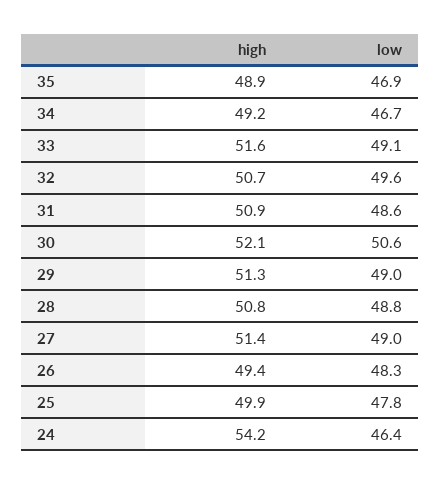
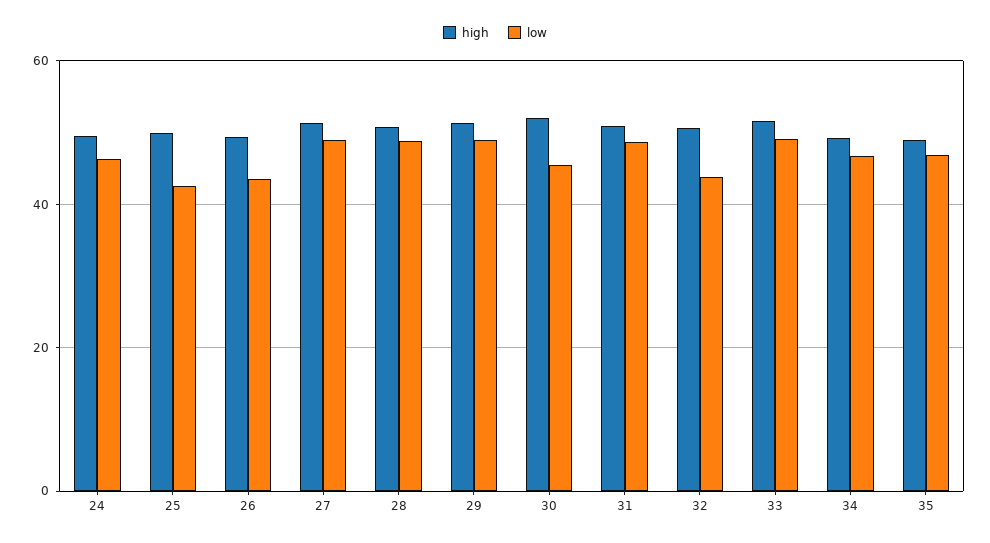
low, 32: 49.6 -> 44
low, 30: 50.6 -> 46
low, 26: 48.3 -> 44
low, 25: 47.8 -> 42
high, 24: 54.2 -> 50

